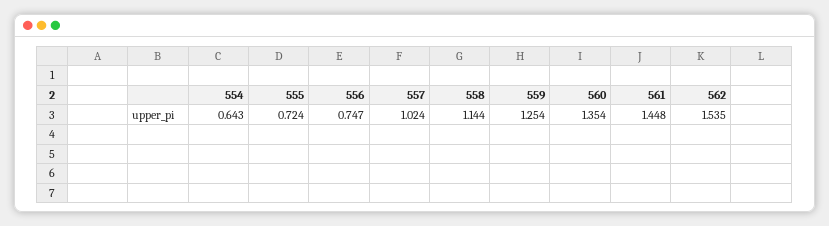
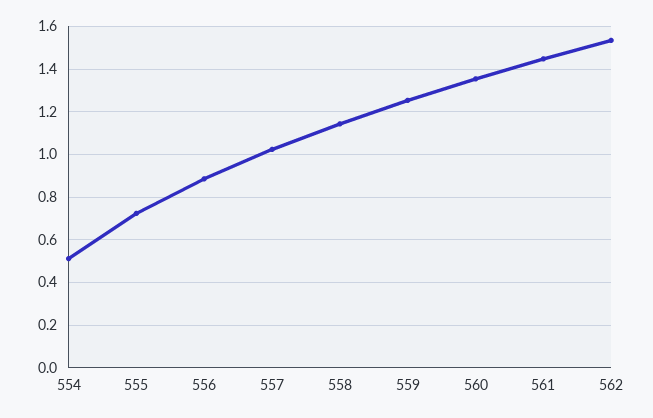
554: 0.643 -> 0.5
556: 0.747 -> 0.9

